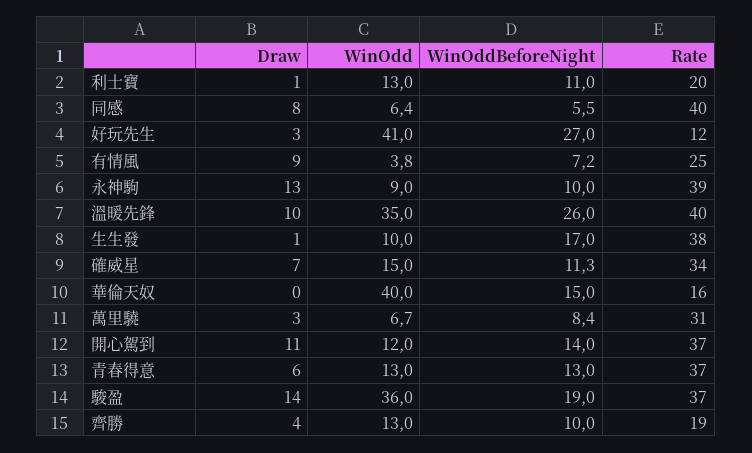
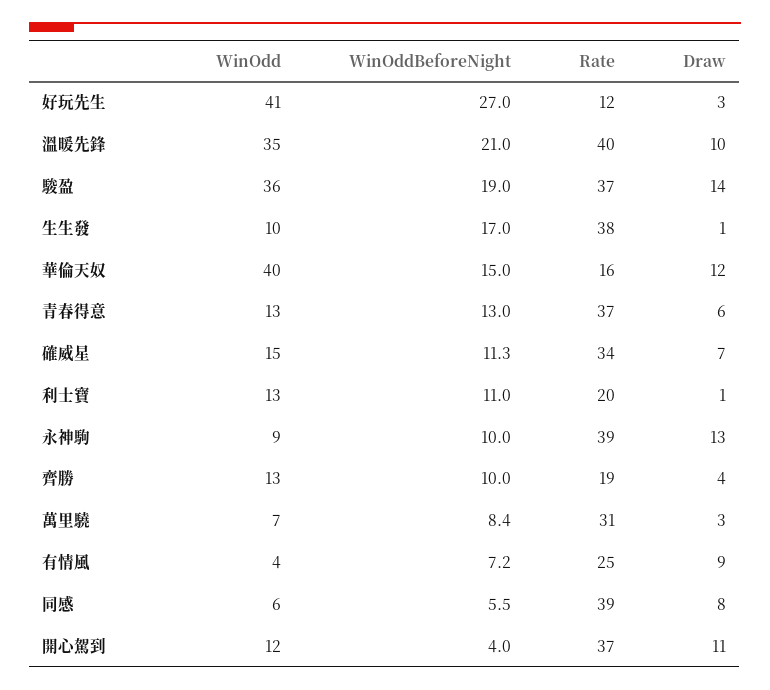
Rate, 同感: 40 -> 39
WinOddBeforeNight, 溫暖先鋒: 26 -> 21
Draw, 華倫天奴: 0 -> 12
WinOddBeforeNight, 開心駕到: 14 -> 4

